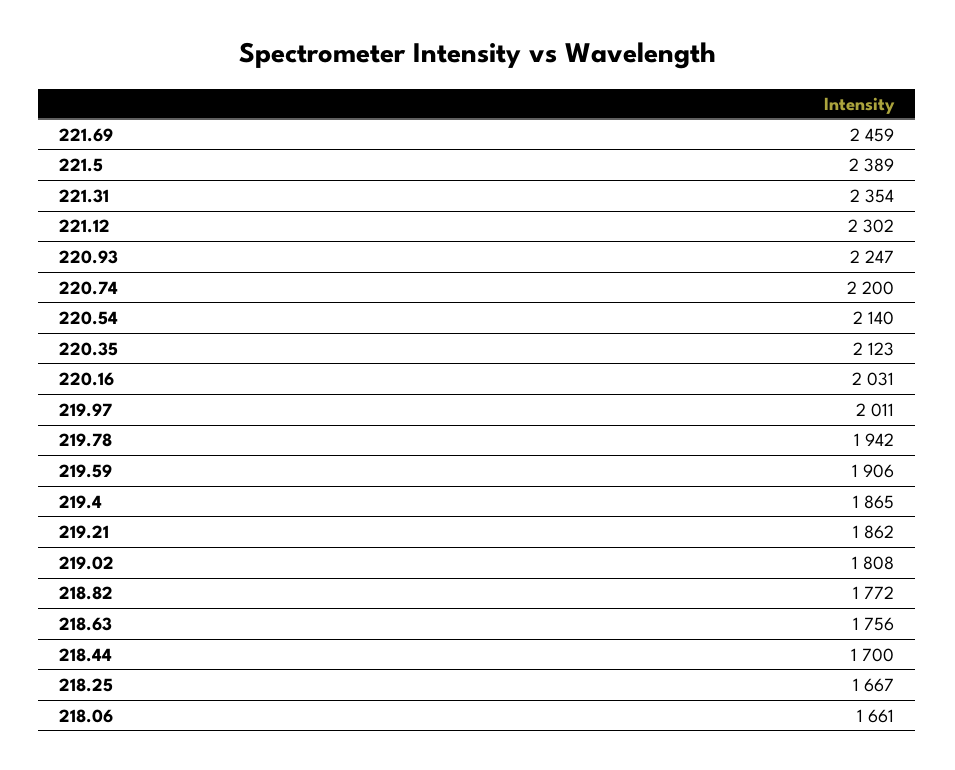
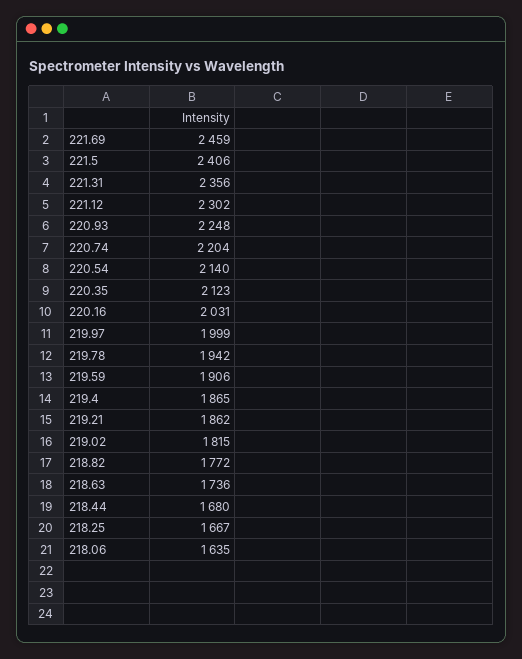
221.5: 2389 -> 2406
221.31: 2354 -> 2356
220.93: 2247 -> 2248
220.74: 2200 -> 2204
219.97: 2011 -> 1999
219.02: 1808 -> 1815
218.63: 1756 -> 1736
218.44: 1700 -> 1680
218.06: 1661 -> 1635

